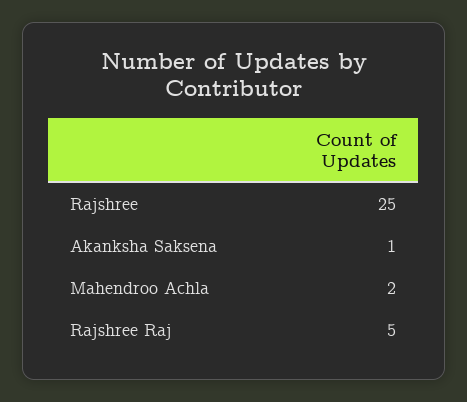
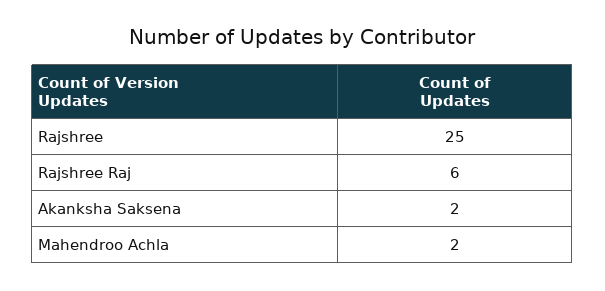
Akanksha Saksena: 1 -> 2
Rajshree Raj: 5 -> 6

